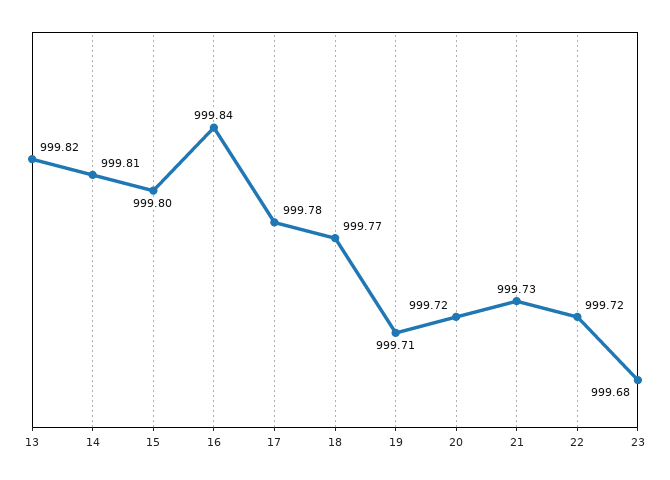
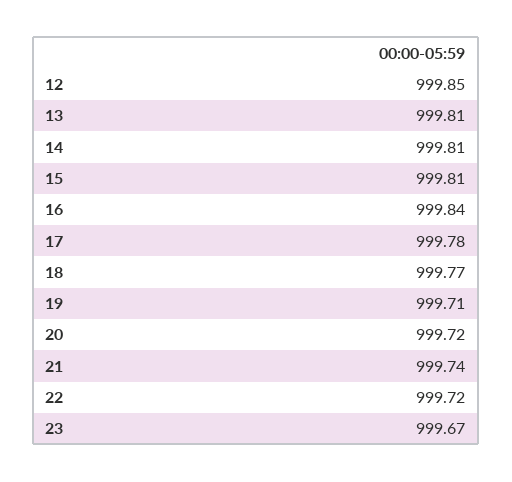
13: 999.82 -> 999.81
15: 999.8 -> 999.81
21: 999.73 -> 999.74
23: 999.68 -> 999.67
12: none -> 999.85

